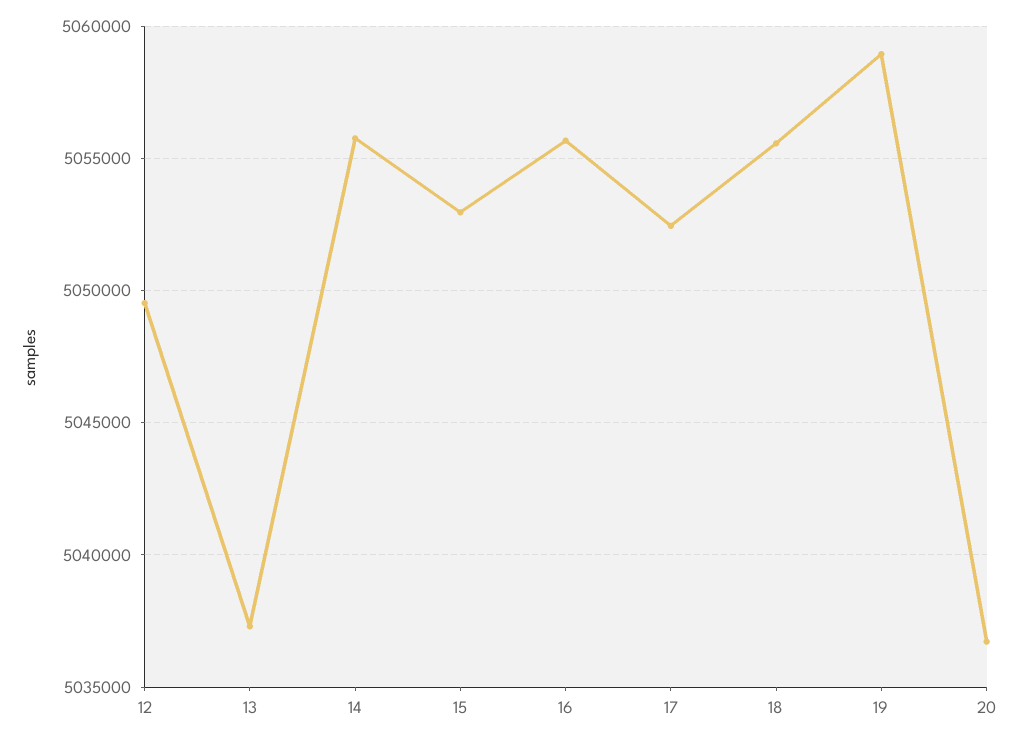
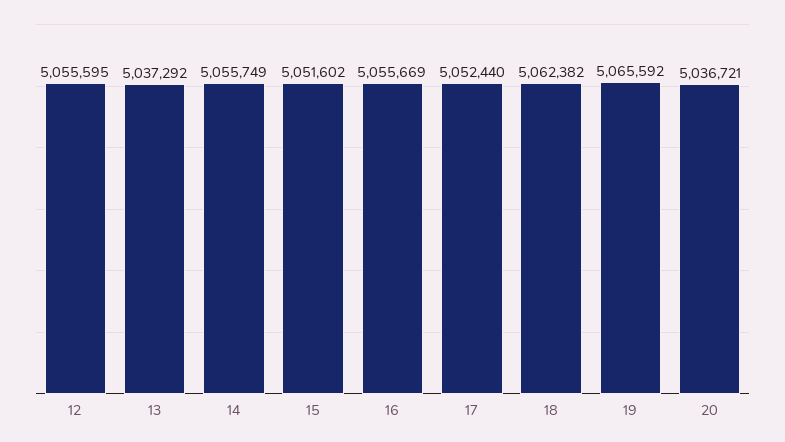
12: 5049500 -> 5055595
15: 5053000 -> 5051602
18: 5055500 -> 5062382
19: 5059000 -> 5065592

